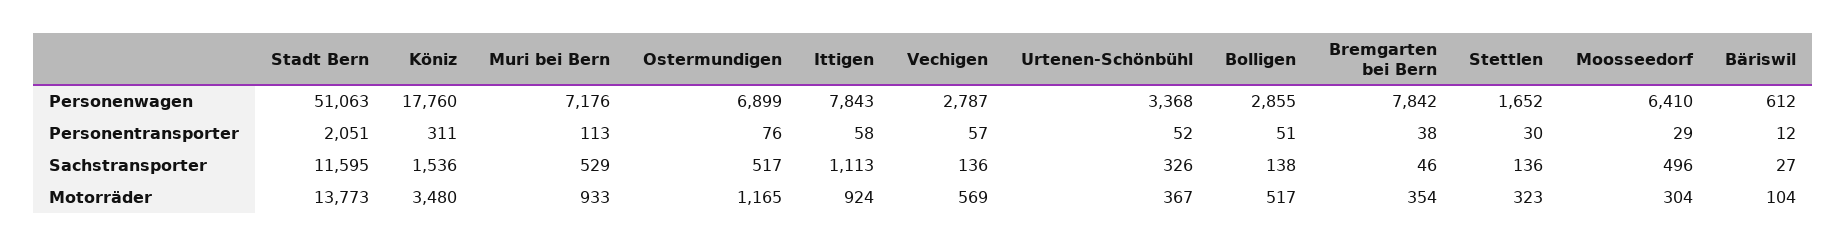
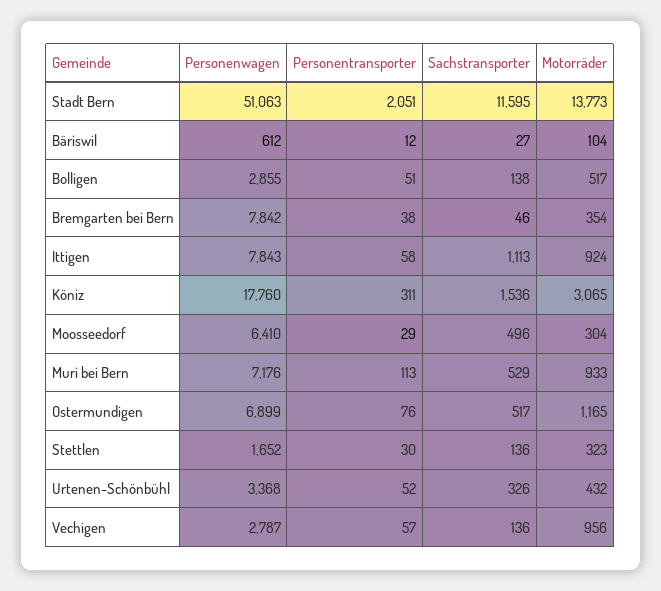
Köniz, Motorräder: 3480 -> 3065
Vechigen, Motorräder: 569 -> 956
Urtenen-Schönbühl, Motorräder: 367 -> 432

